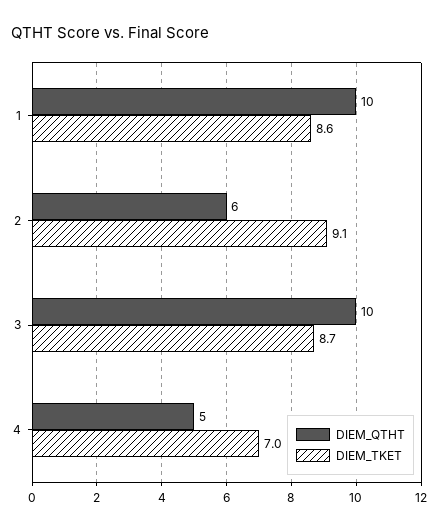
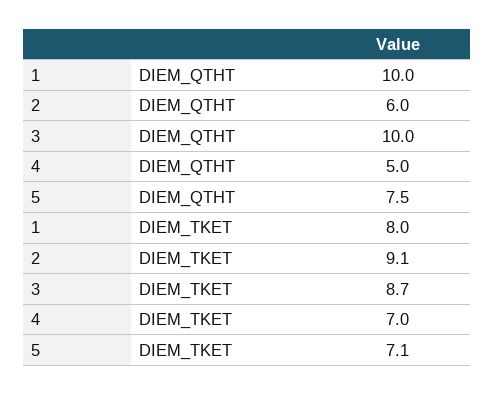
DIEM_TKET, 1: 8.6 -> 8
DIEM_QTHT, 5: none -> 7.5
DIEM_TKET, 5: none -> 7.1

